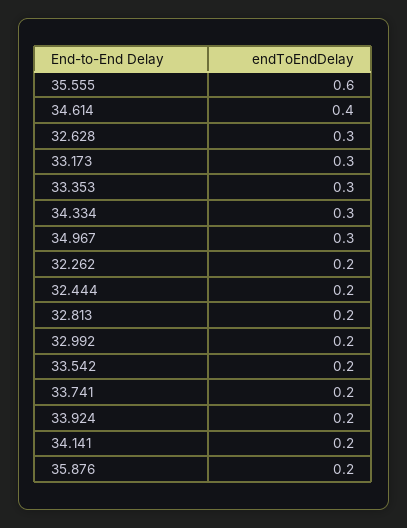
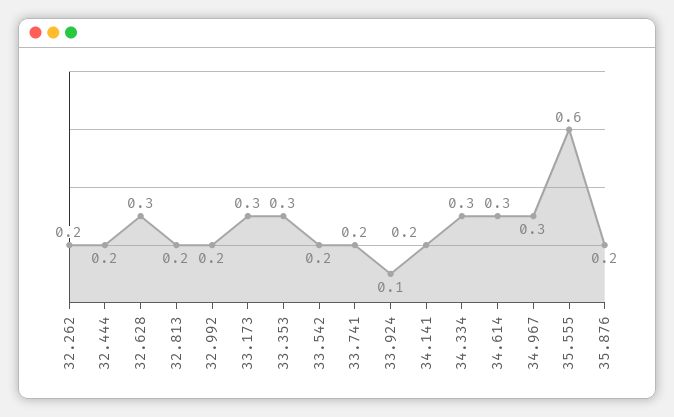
34.614: 0.4 -> 0.3
33.924: 0.2 -> 0.1

